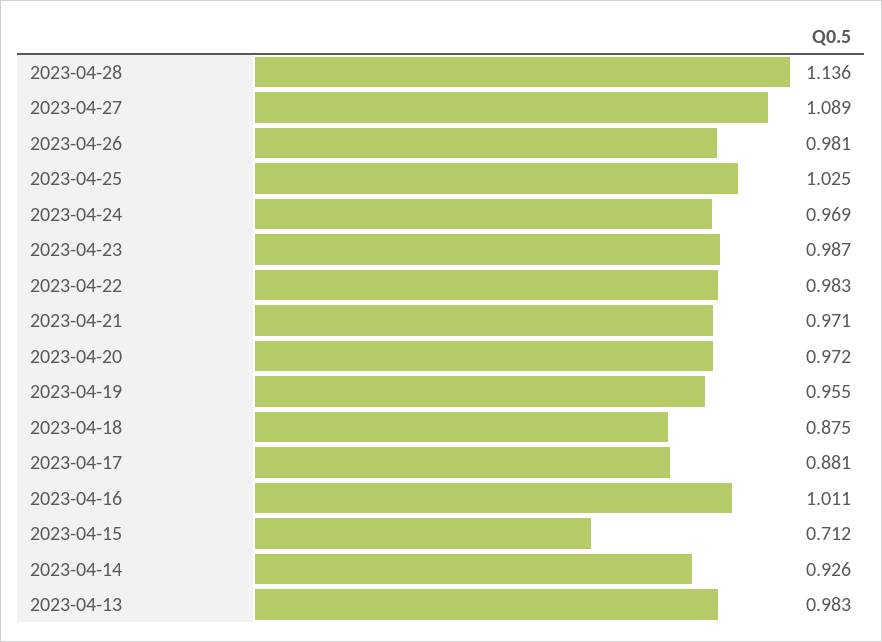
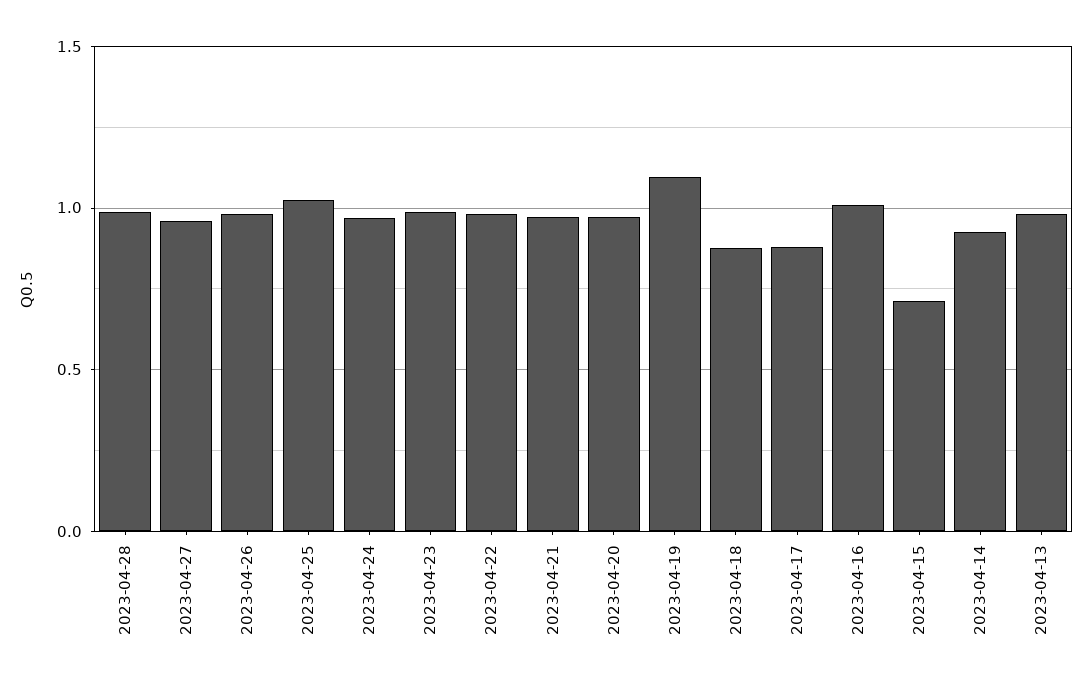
2023-04-28: 1.136 -> 1
2023-04-27: 1.089 -> 0.95
2023-04-19: 0.955 -> 1.1

